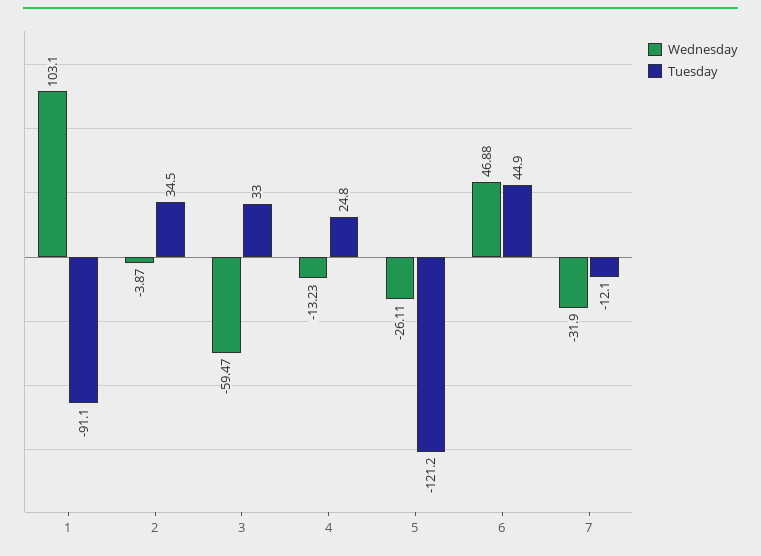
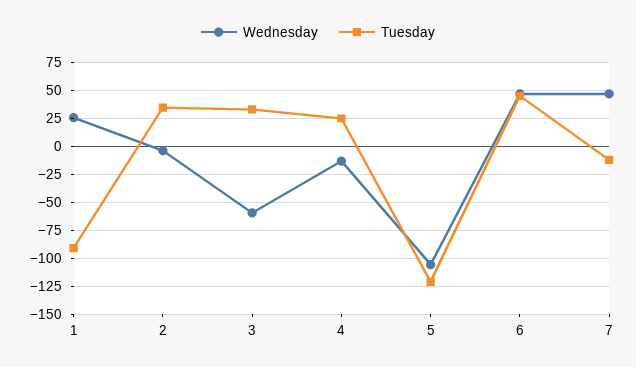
Wednesday, 1: 103.1 -> 25
Wednesday, 5: -26.11 -> -100
Wednesday, 7: -31.9 -> 50

